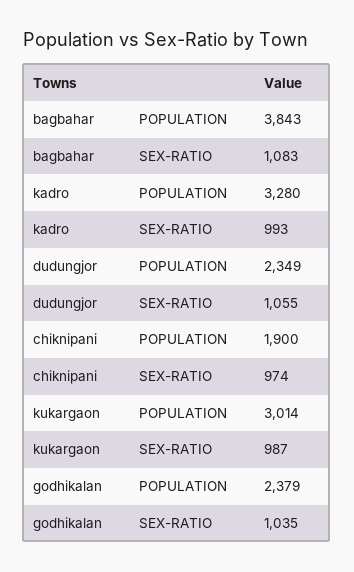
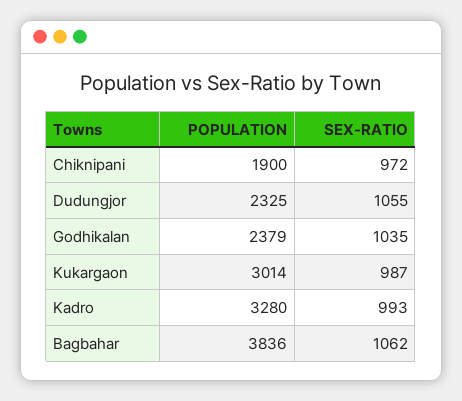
bagbahar, POPULATION: 3843 -> 3836
bagbahar, SEX-RATIO: 1083 -> 1062
dudungjor, POPULATION: 2349 -> 2325
chiknipani, SEX-RATIO: 974 -> 972

